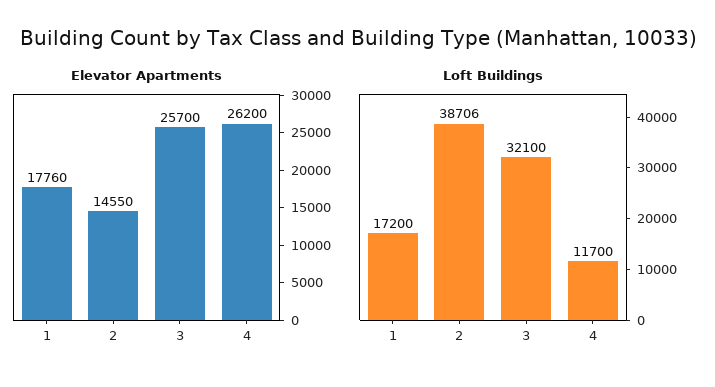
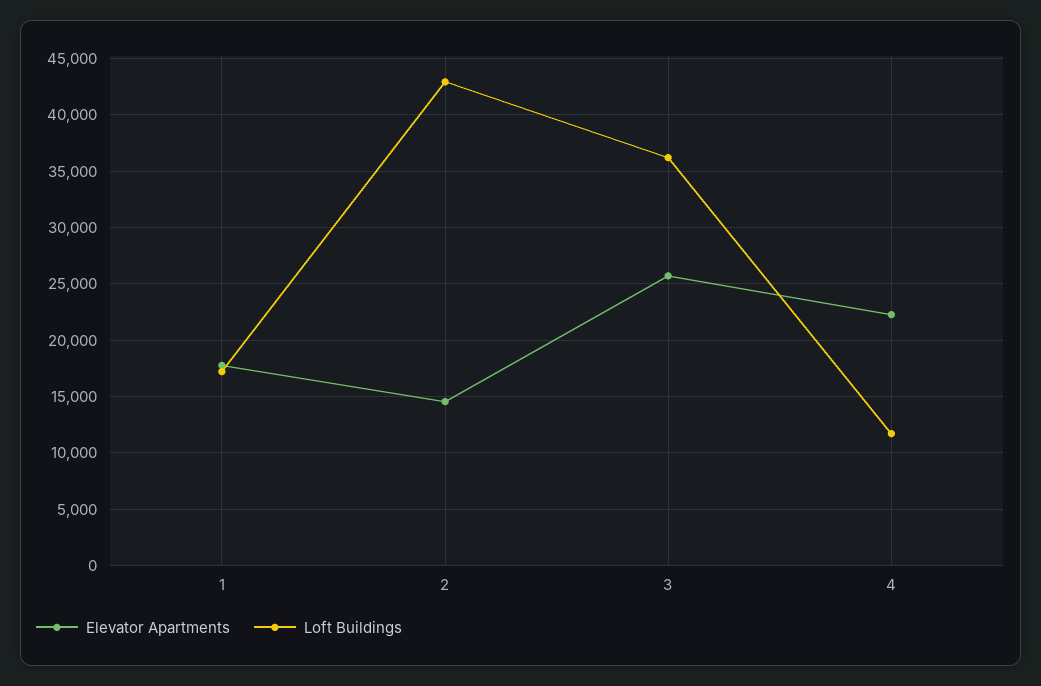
Elevator Apartments, 4: 26200 -> 22000
Loft Buildings, 2: 38706 -> 43000
Loft Buildings, 3: 32100 -> 36000

